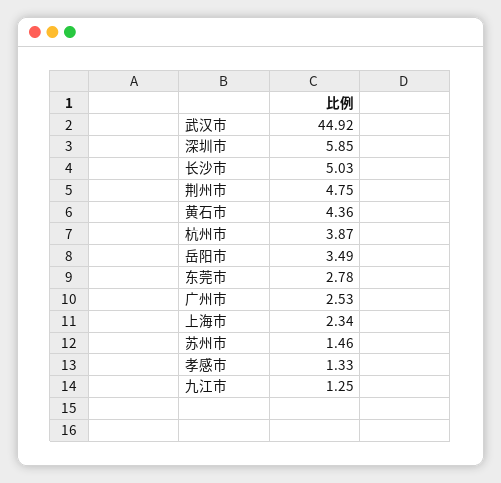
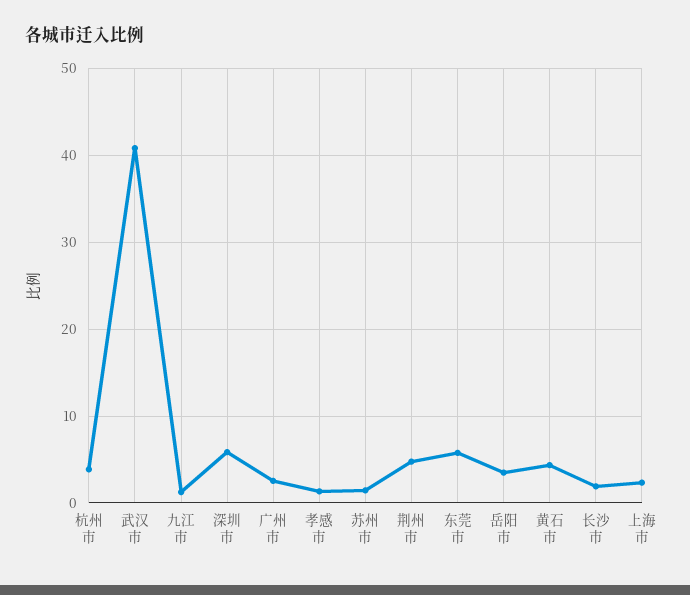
武汉市: 44.92 -> 41
长沙市: 5.03 -> 2
东莞市: 2.78 -> 6

